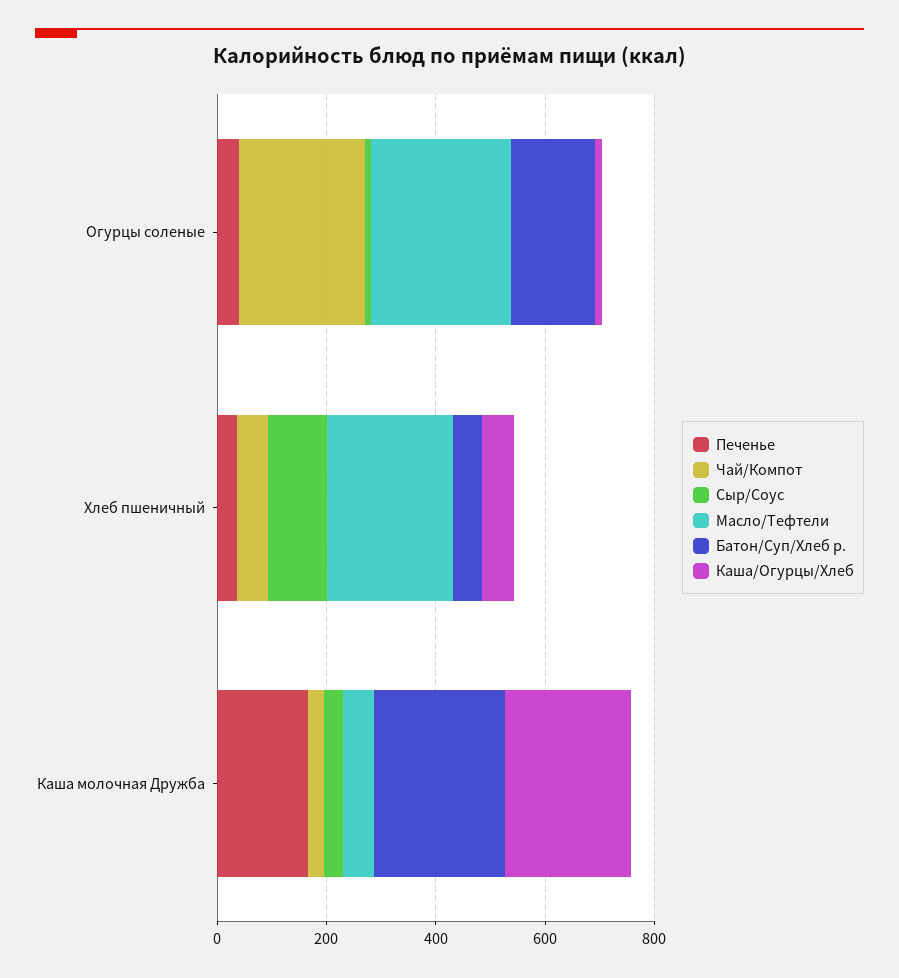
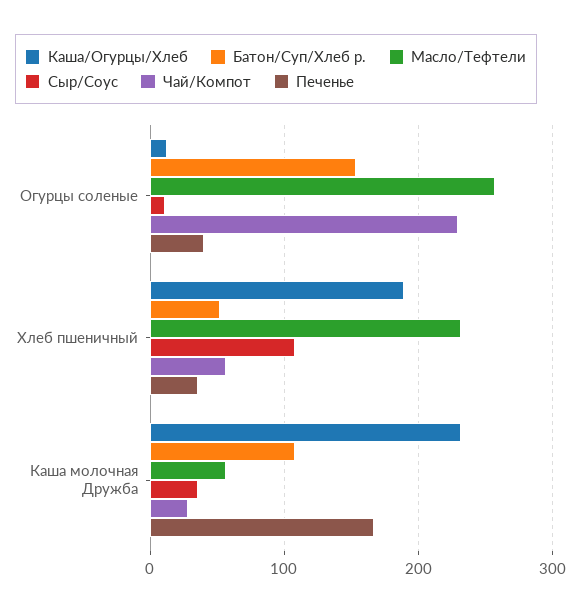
Каша/Огурцы/Хлеб, Хлеб пшеничный: 50 -> 190
Батон/Суп/Хлеб р., Каша молочная Дружба: 250 -> 110

